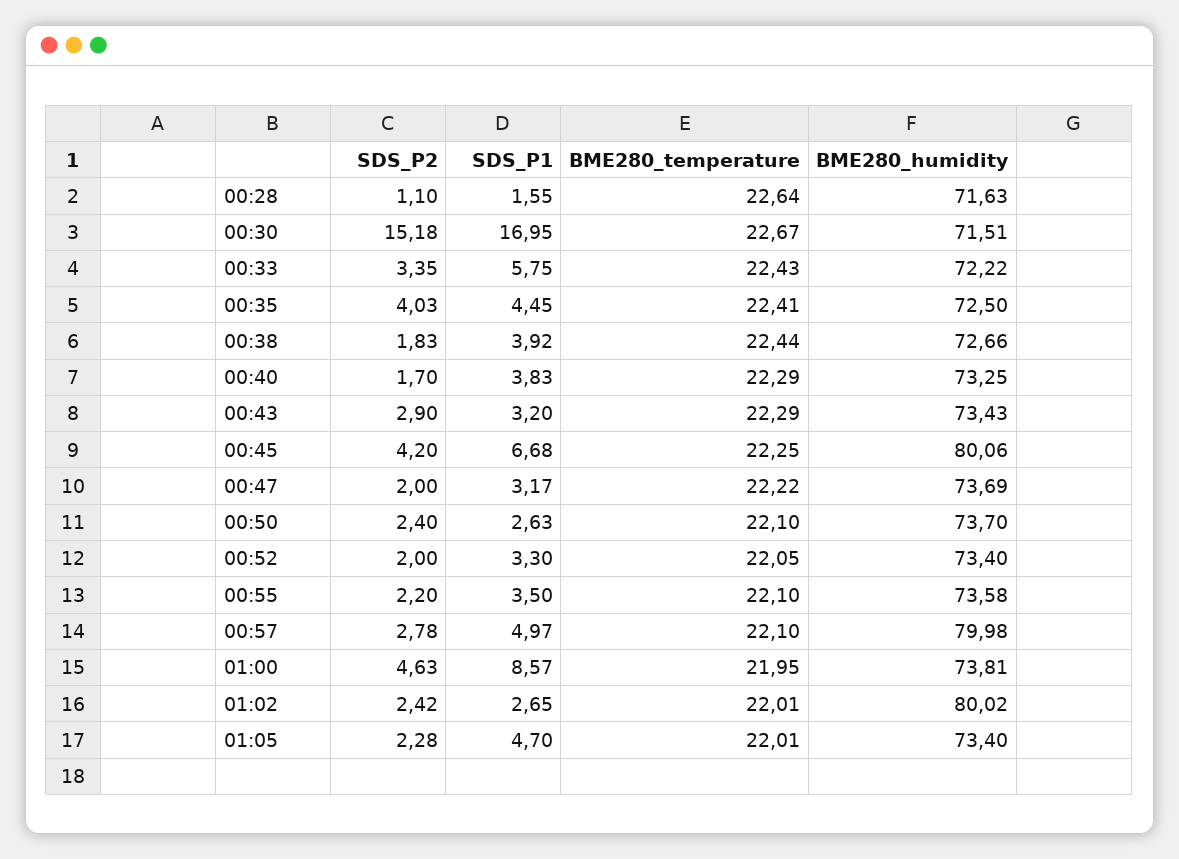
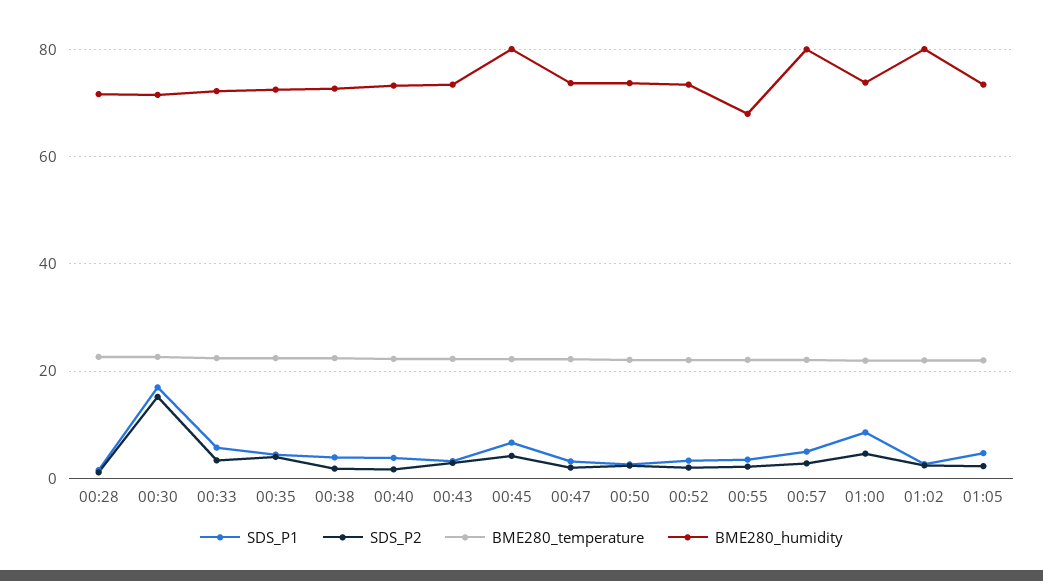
BME280_humidity, 00:55: 73.58 -> 68

